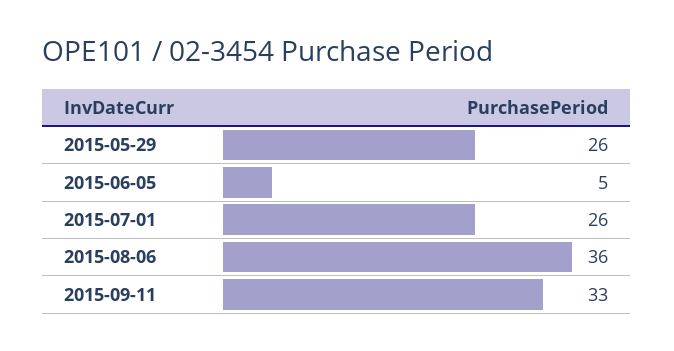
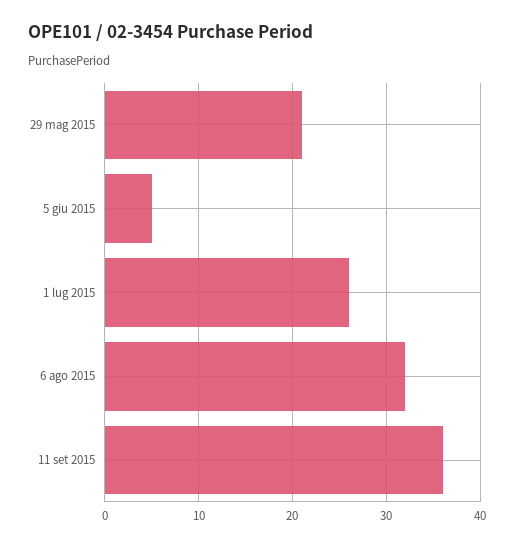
2015-05-29: 26 -> 21
2015-08-06: 36 -> 32
2015-09-11: 33 -> 36

